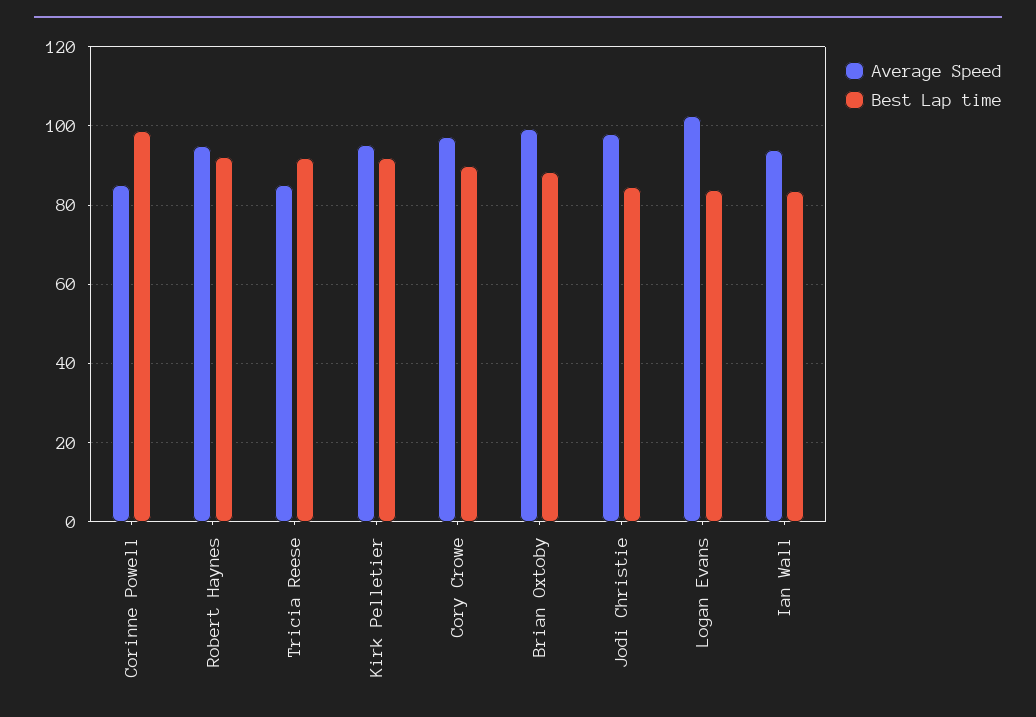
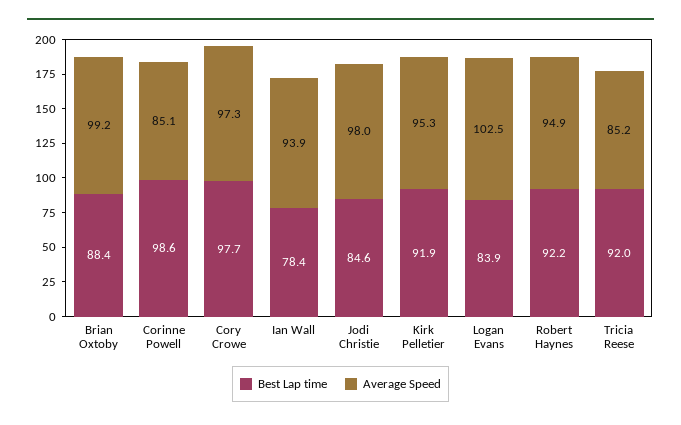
Best Lap time, Cory Crowe: 90 -> 97.7
Best Lap time, Ian Wall: 84 -> 78.4

